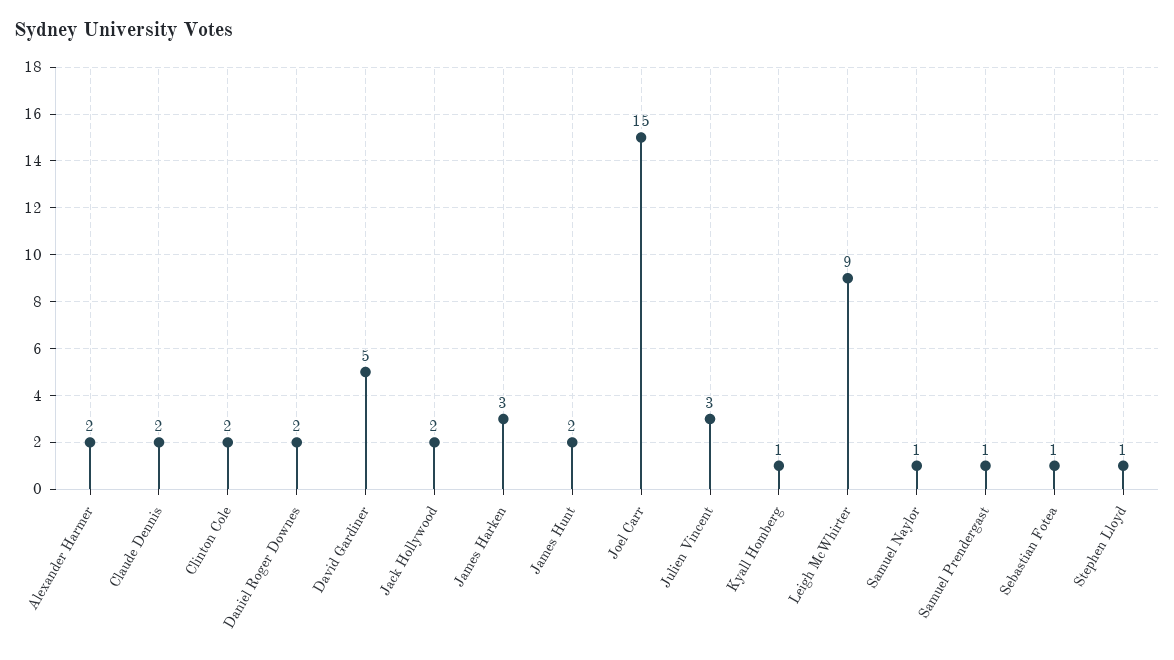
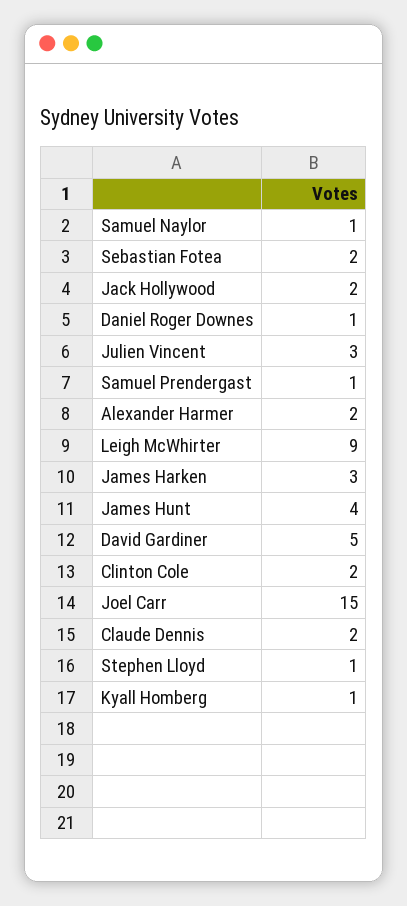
Daniel Roger Downes: 2 -> 1
James Hunt: 2 -> 4
Sebastian Fotea: 1 -> 2

